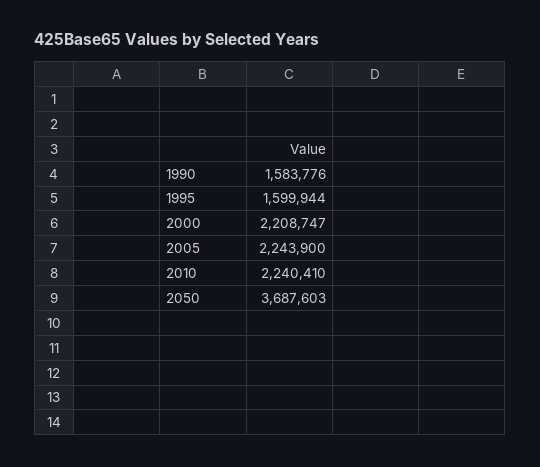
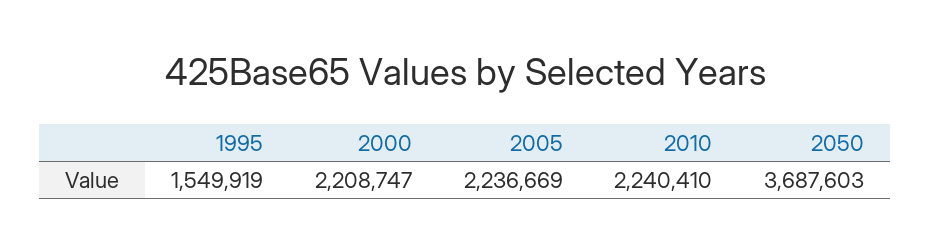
1990: 1583776 -> none
1995: 1599944 -> 1549919
2005: 2243900 -> 2236669

